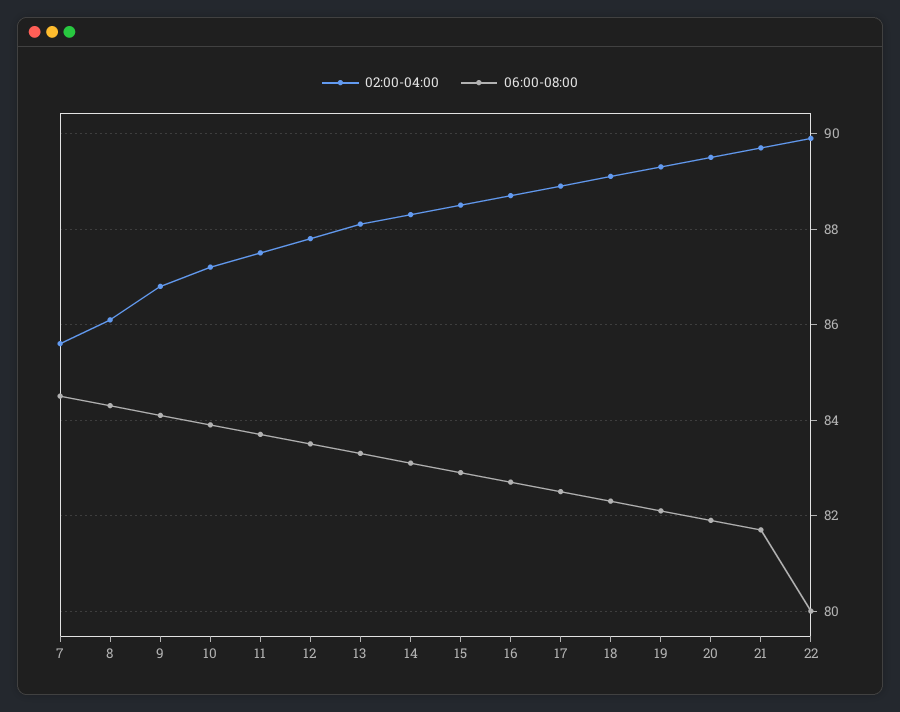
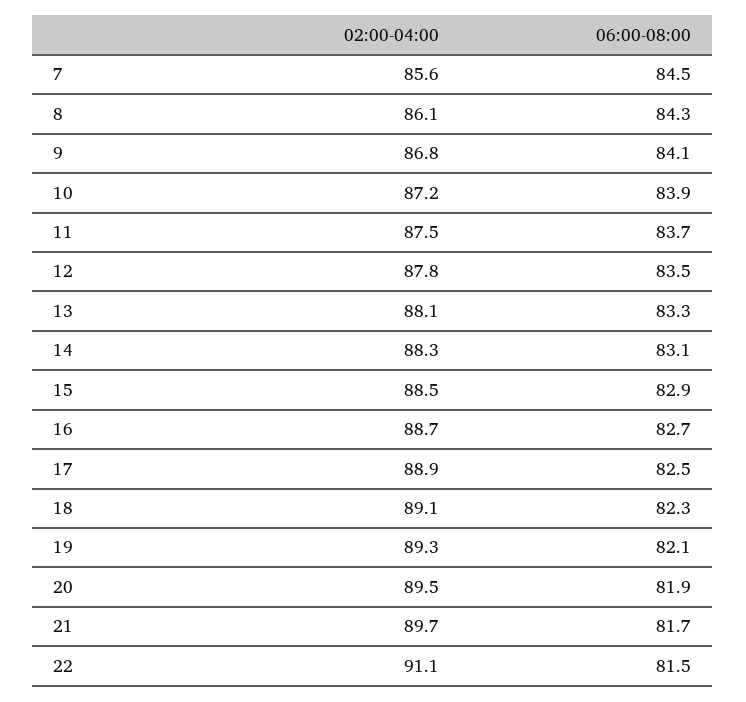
02:00-04:00, 22: 90 -> 91.1
06:00-08:00, 22: 80 -> 81.5

